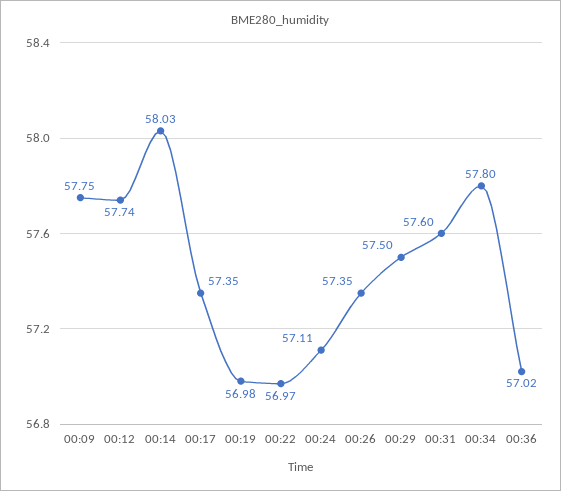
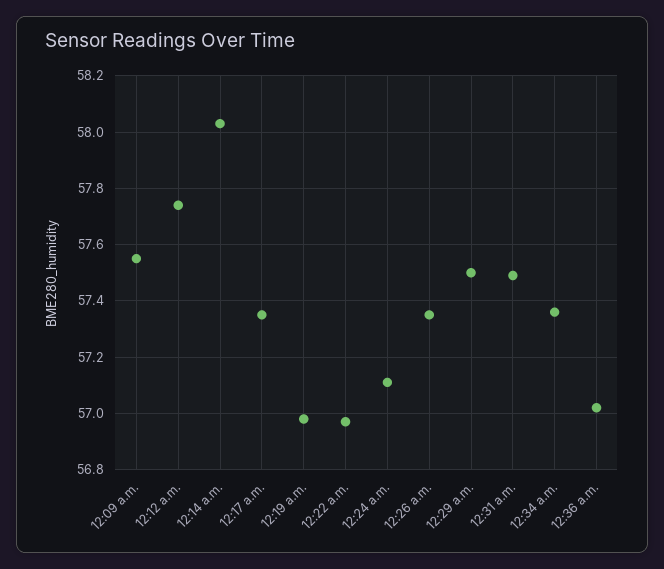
00:09: 57.75 -> 57.55
00:31: 57.6 -> 57.5
00:34: 57.8 -> 57.35

